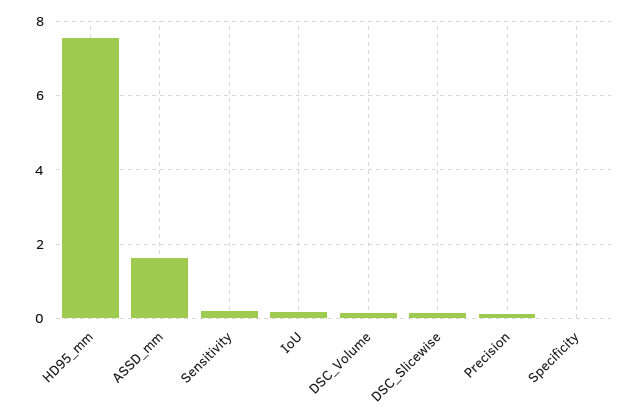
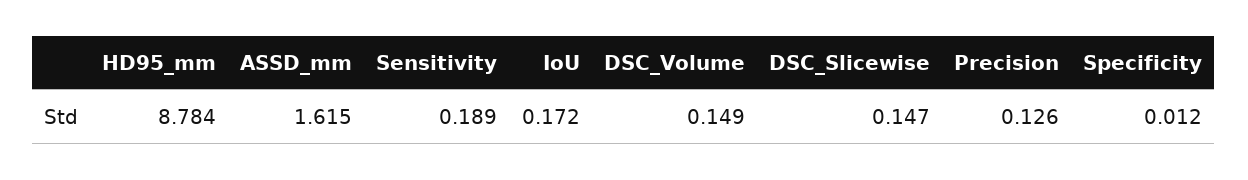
HD95_mm: 7.6 -> 8.784

